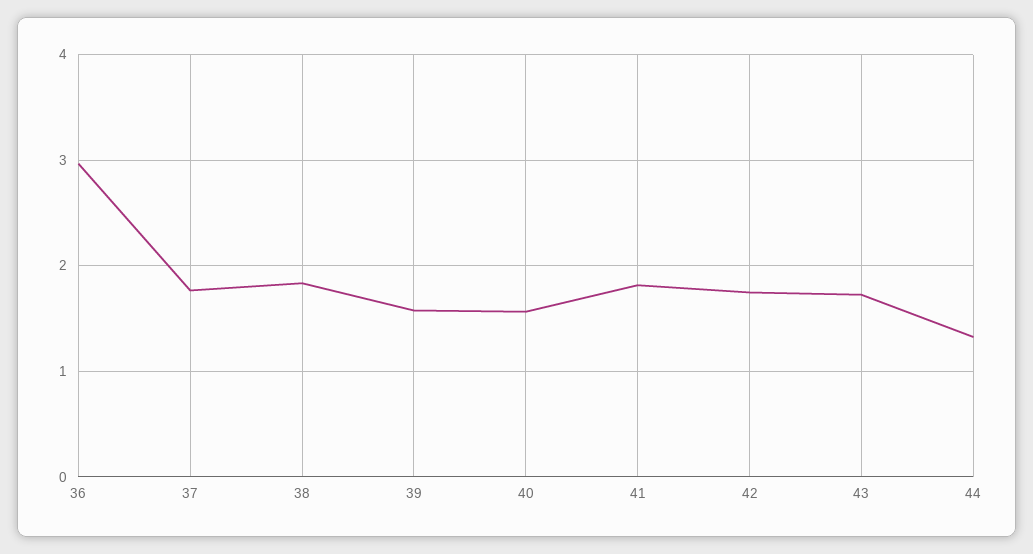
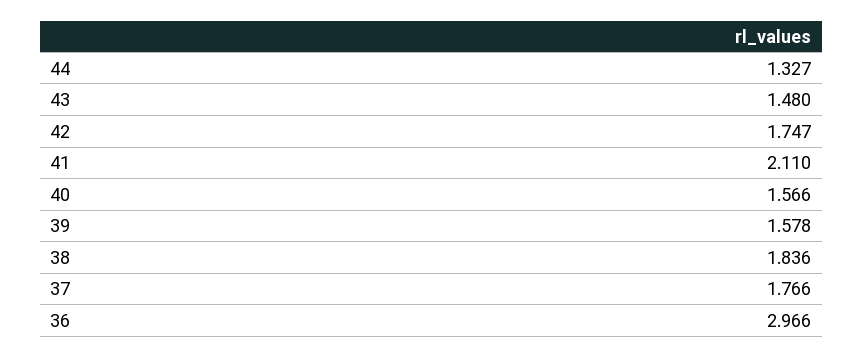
41: 1.8 -> 2.11
43: 1.7 -> 1.48

